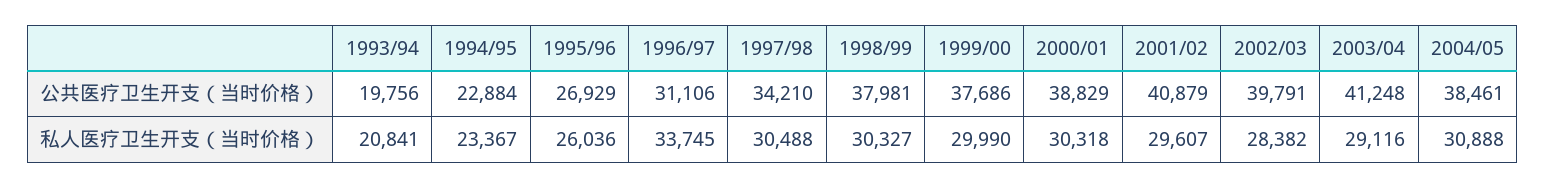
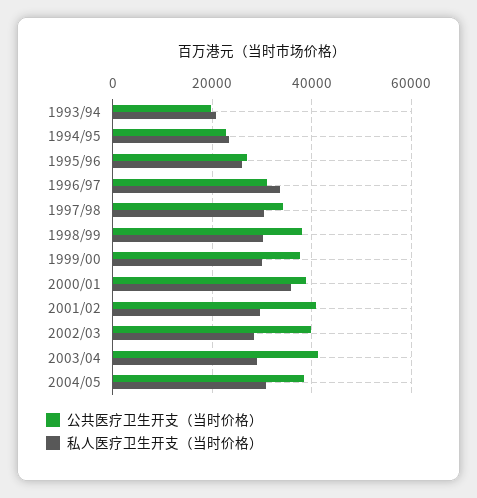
私人医疗卫生开支（当时价格）, 2000/01: 30318 -> 36000

